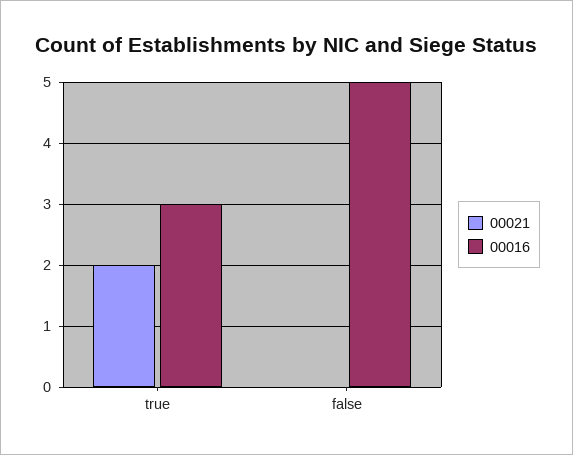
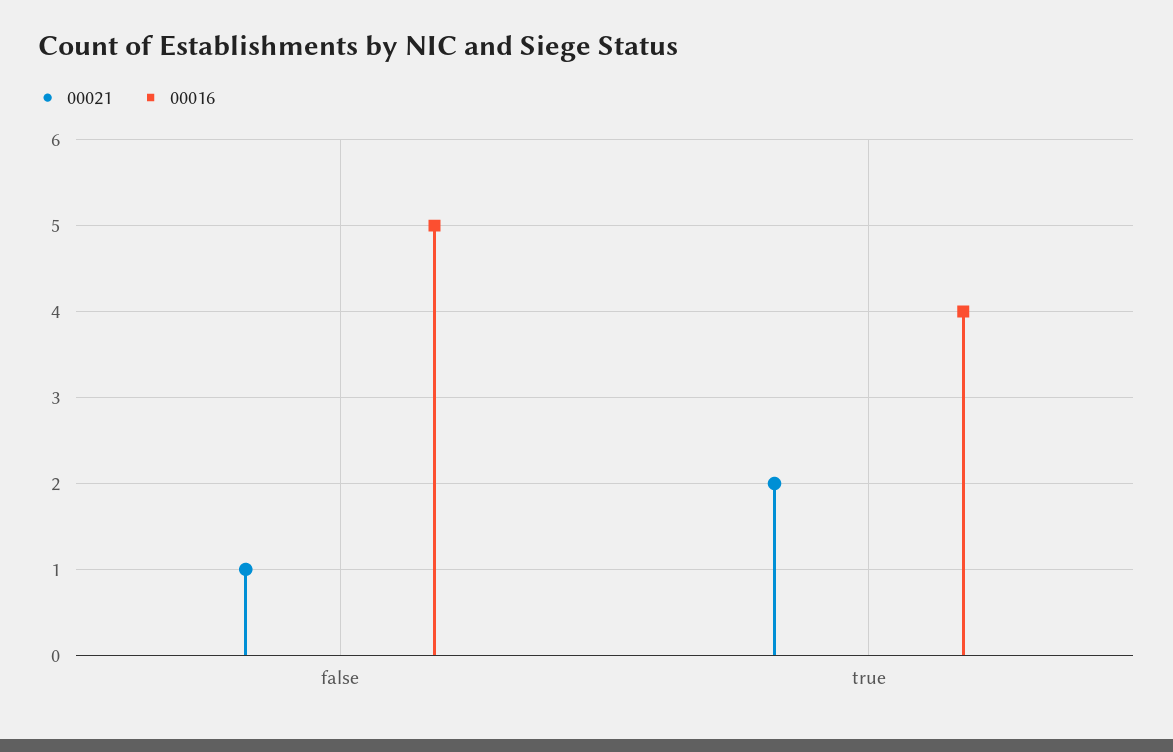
00016, true: 3 -> 4
00021, false: 0 -> 1

